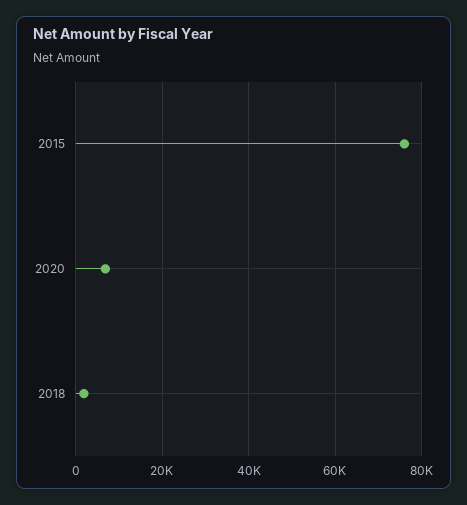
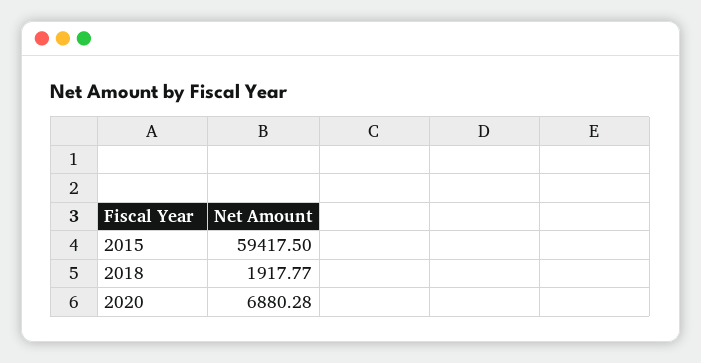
2015: 76000 -> 59417.5

